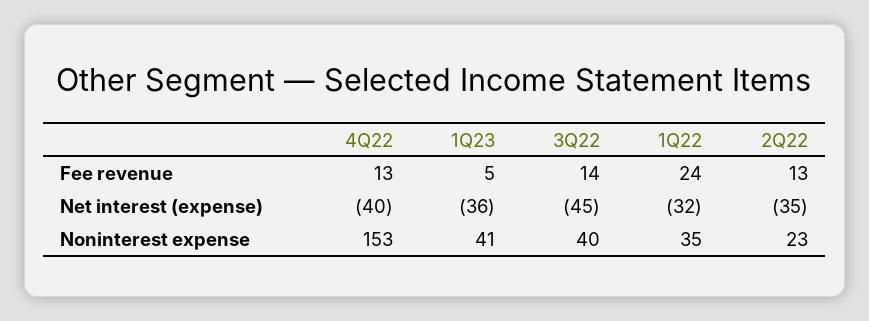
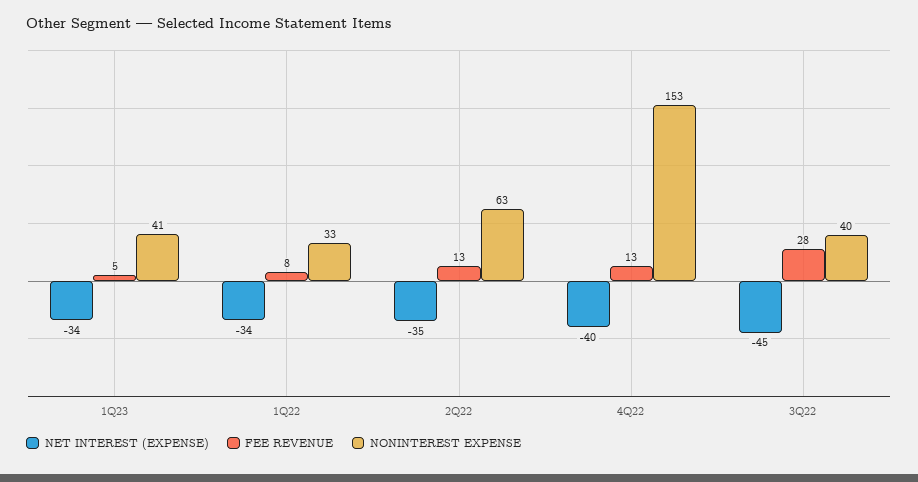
Fee revenue, 3Q22: 14 -> 28
Fee revenue, 1Q22: 24 -> 8
Net interest (expense), 1Q23: -36 -> -34
Net interest (expense), 1Q22: -32 -> -34
Noninterest expense, 1Q22: 35 -> 33
Noninterest expense, 2Q22: 23 -> 63

